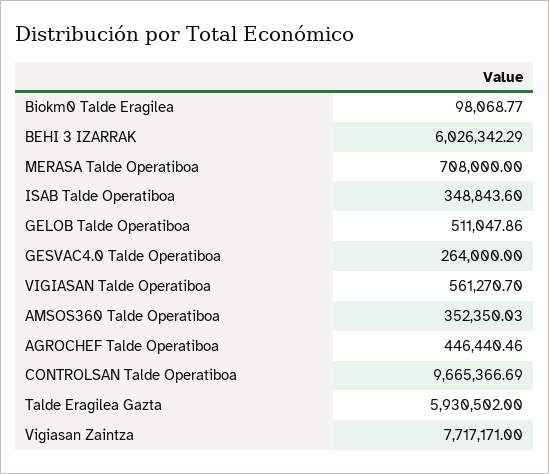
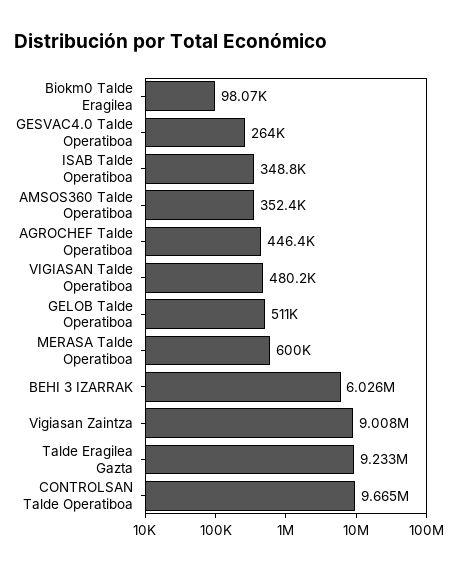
MERASA Talde Operatiboa: 708000 -> 600000
VIGIASAN Talde Operatiboa: 561270.7 -> 480200
Talde Eragilea Gazta: 5930502 -> 9233000
Vigiasan Zaintza: 7717171 -> 9008000

